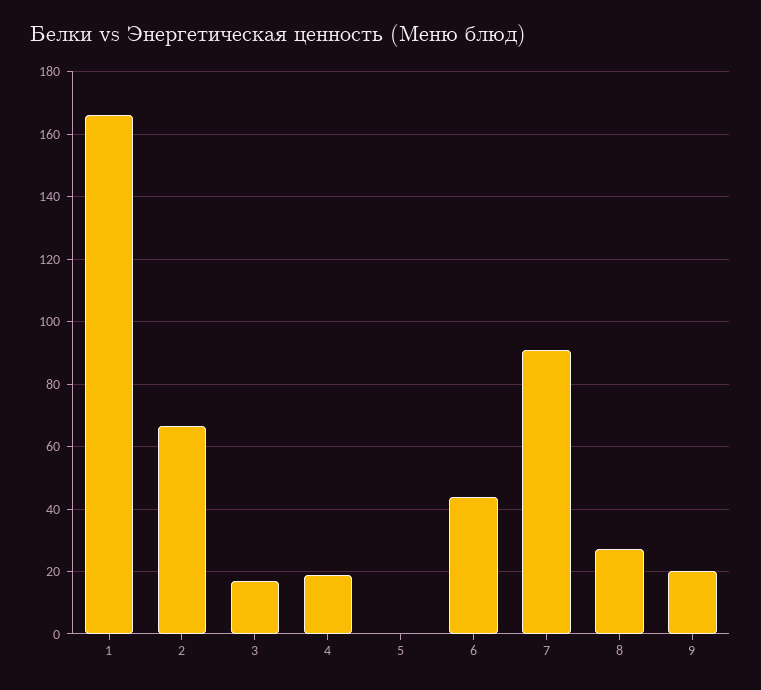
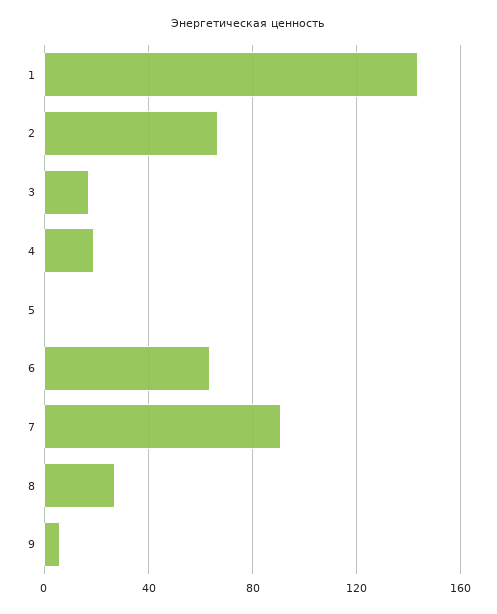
1: 166 -> 145
6: 44 -> 65
9: 20 -> 5

